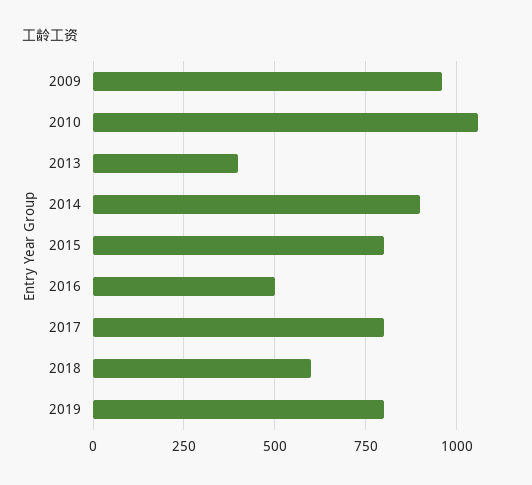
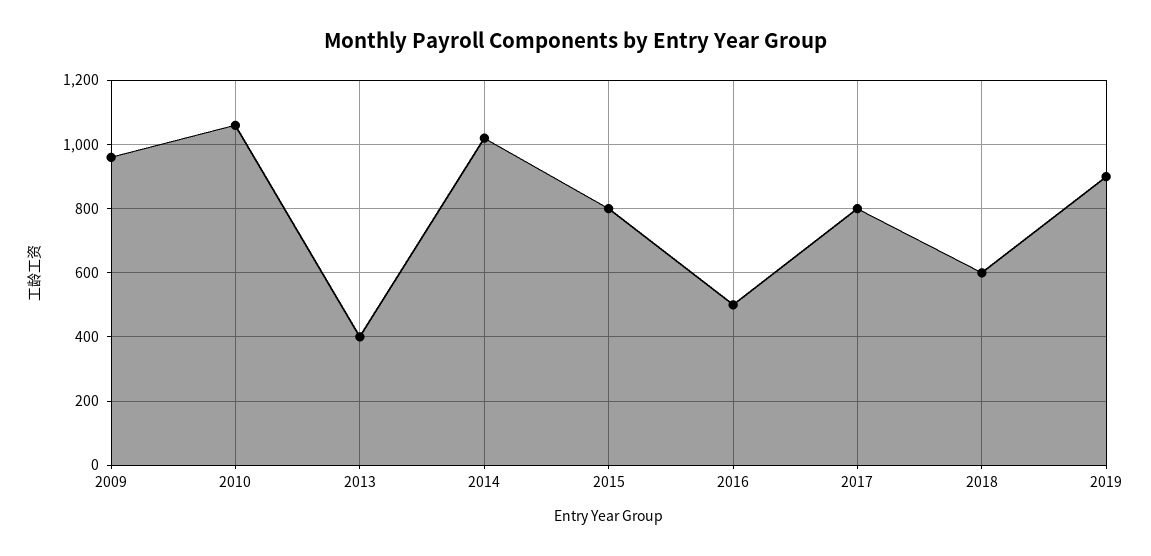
2014: 900 -> 1020
2019: 800 -> 900

